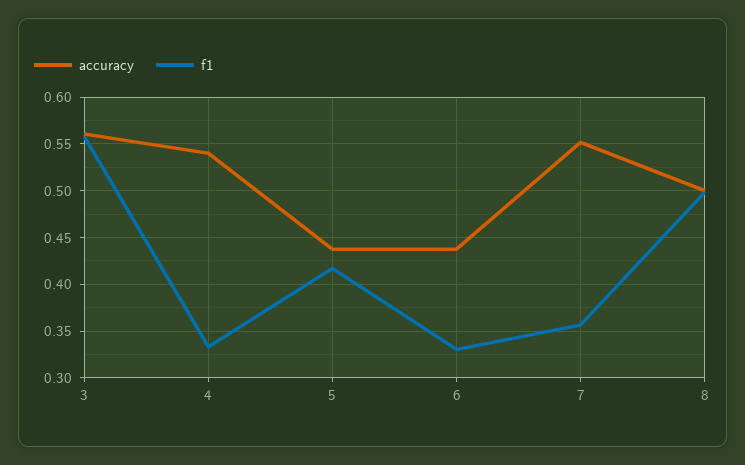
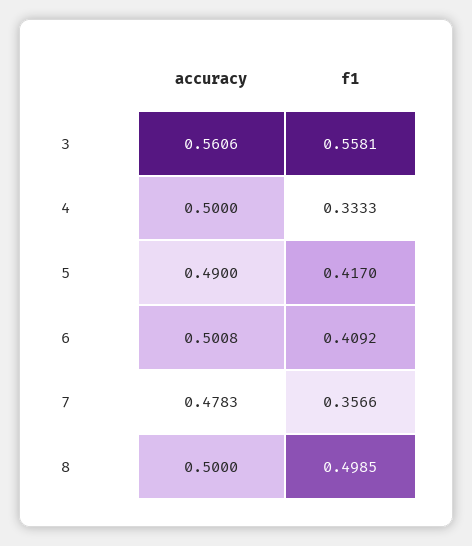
accuracy, 4: 0.54 -> 0.5
accuracy, 5: 0.44 -> 0.49
accuracy, 6: 0.44 -> 0.5008
f1, 6: 0.33 -> 0.4092
accuracy, 7: 0.55 -> 0.4783

